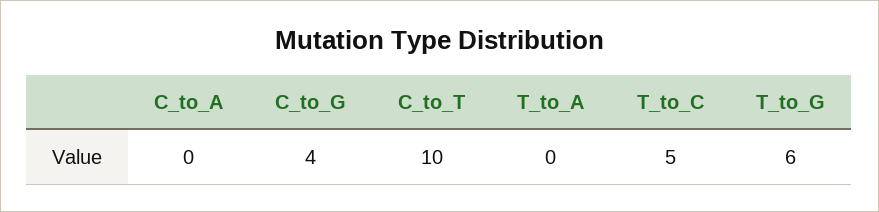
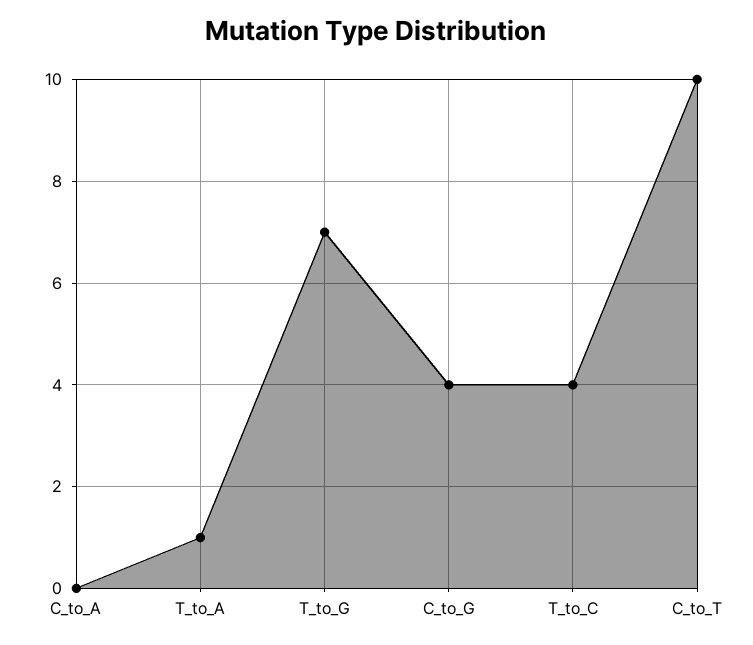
T_to_A: 0 -> 1
T_to_C: 5 -> 4
T_to_G: 6 -> 7

